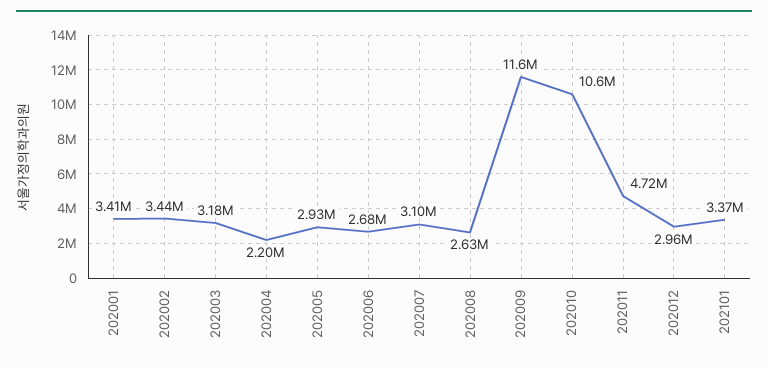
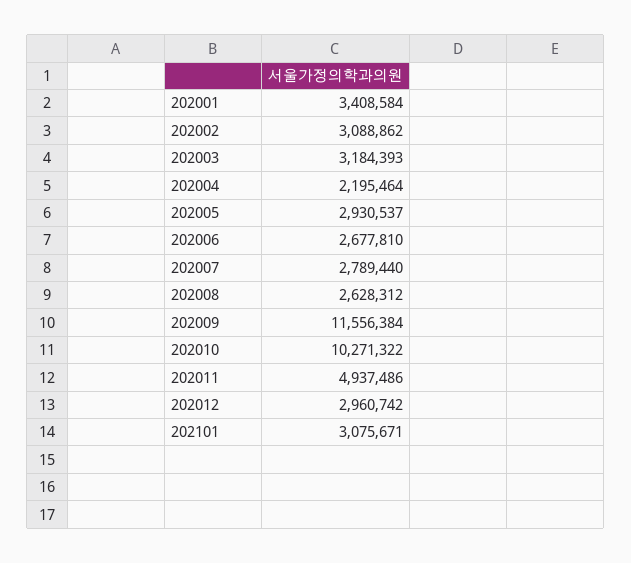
202002: 3440000 -> 3088862
202007: 3100000 -> 2789440
202010: 10600000 -> 10271322
202011: 4720000 -> 4937486
202101: 3370000 -> 3075671

